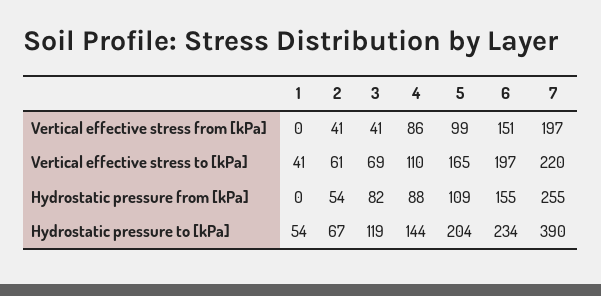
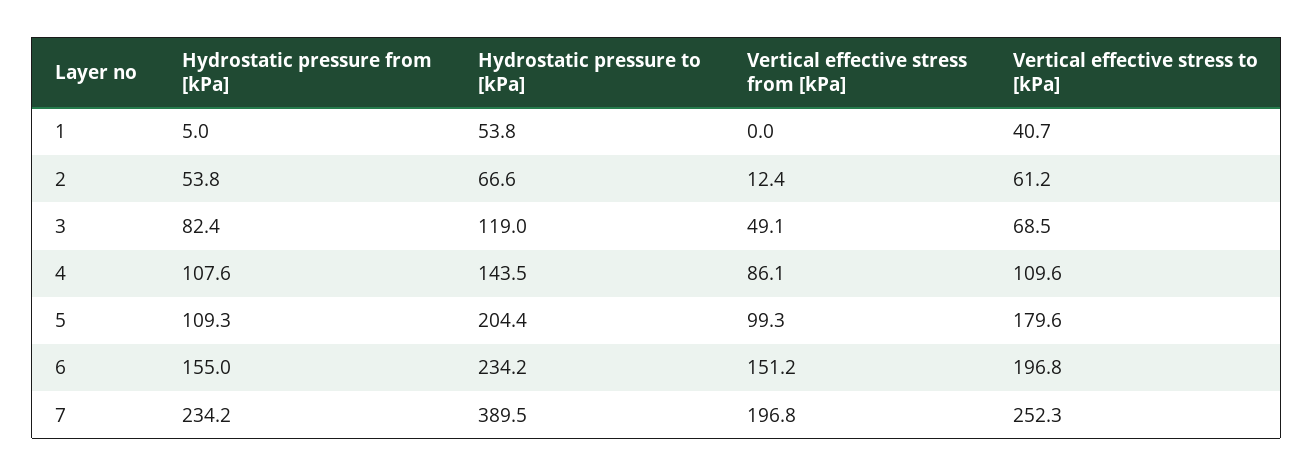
2, Vertical effective stress from [kPa]: 41 -> 12.4
3, Vertical effective stress from [kPa]: 41 -> 49.1
5, Vertical effective stress to [kPa]: 165 -> 179.6
7, Vertical effective stress to [kPa]: 220 -> 252.3
1, Hydrostatic pressure from [kPa]: 0 -> 5
4, Hydrostatic pressure from [kPa]: 88 -> 107.6
7, Hydrostatic pressure from [kPa]: 255 -> 234.2

